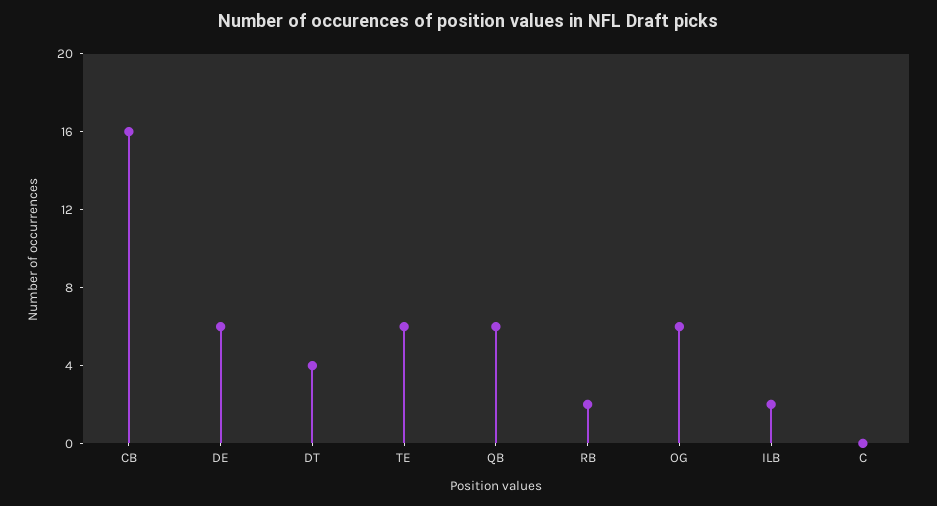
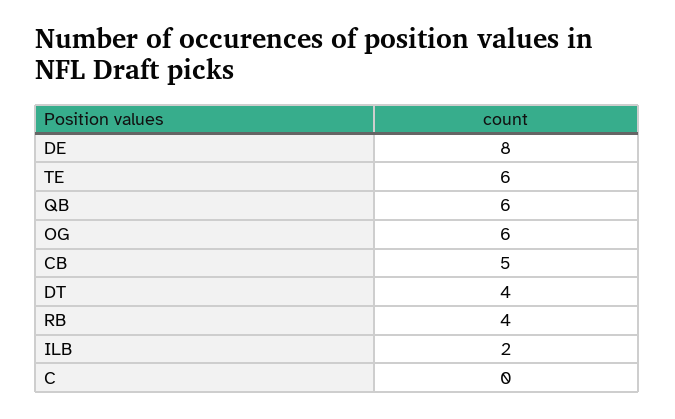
CB: 16 -> 5
DE: 6 -> 8
RB: 2 -> 4

